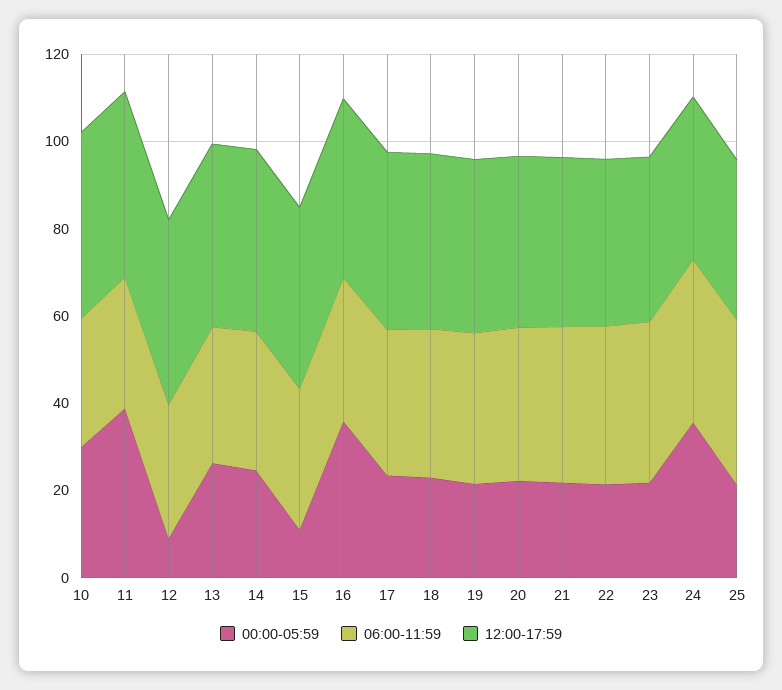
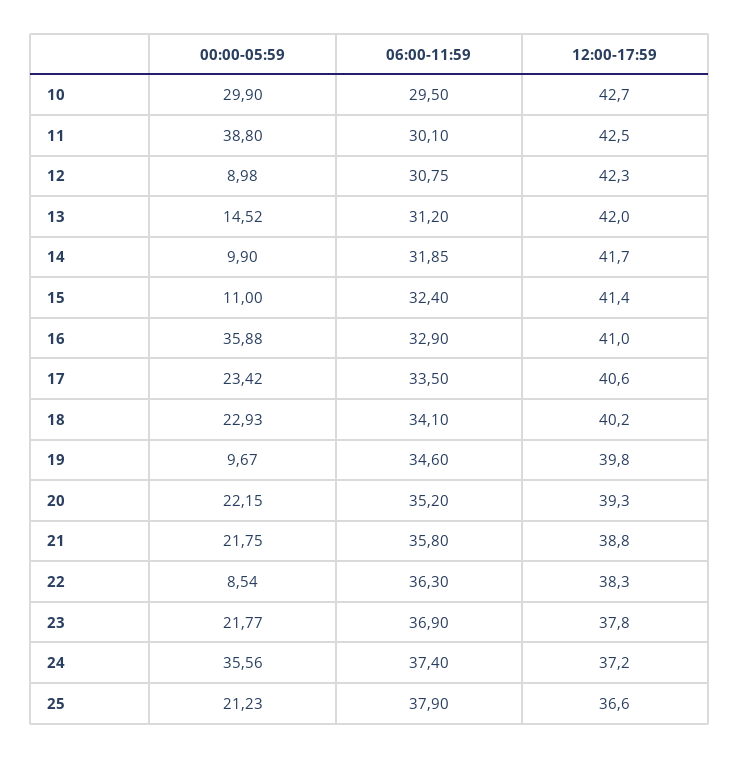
00:00-05:59, 13: 25 -> 14.52
00:00-05:59, 14: 25 -> 9.9
00:00-05:59, 19: 20 -> 9.67
00:00-05:59, 22: 20 -> 8.54

